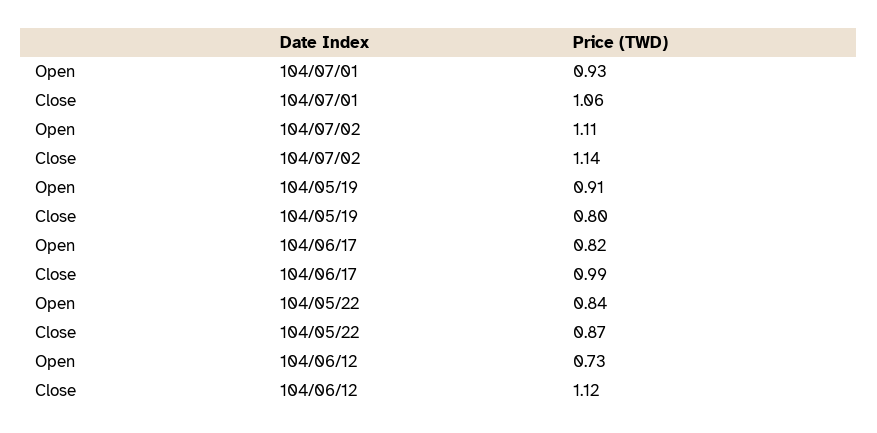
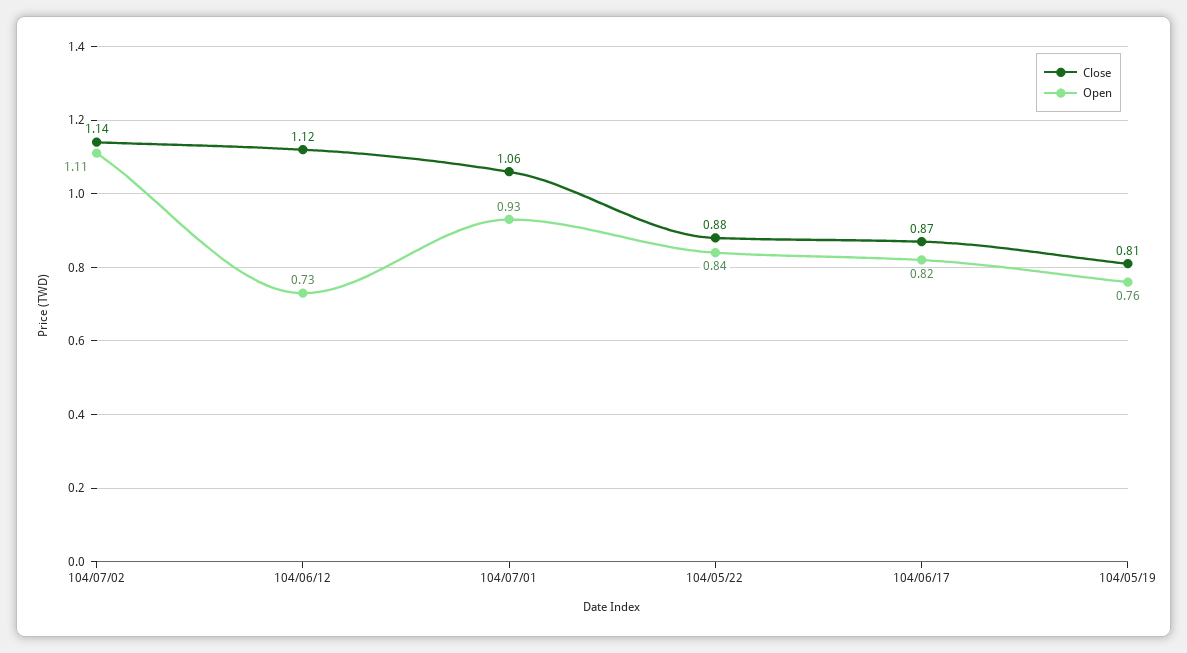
Open, 104/05/19: 0.91 -> 0.76
Close, 104/05/19: 0.8 -> 0.81
Close, 104/06/17: 0.99 -> 0.87
Close, 104/05/22: 0.87 -> 0.88

